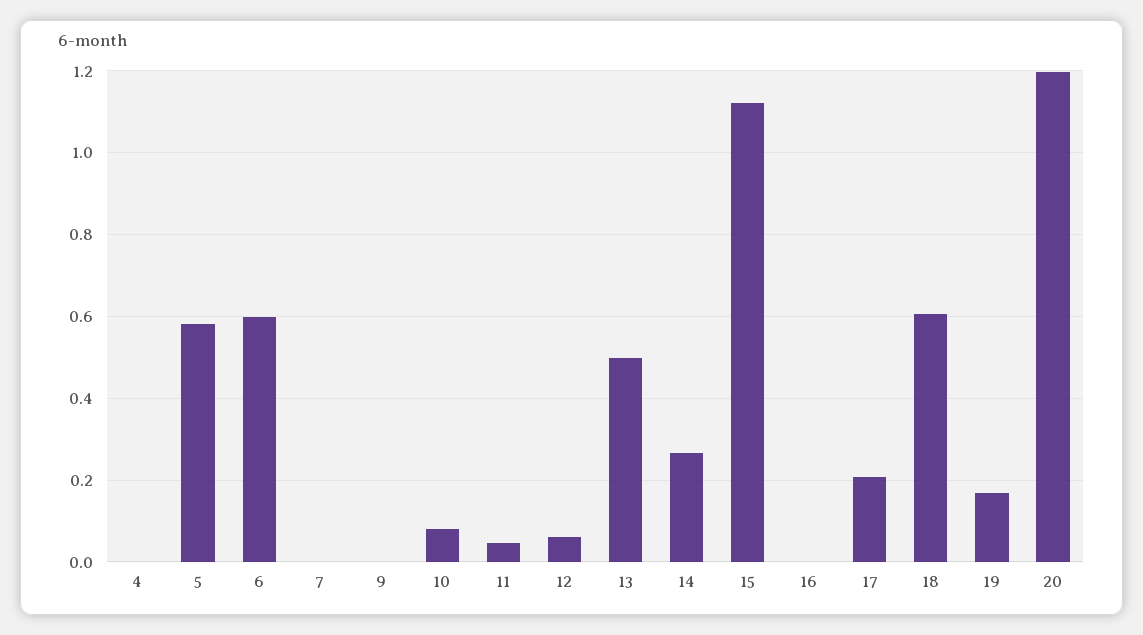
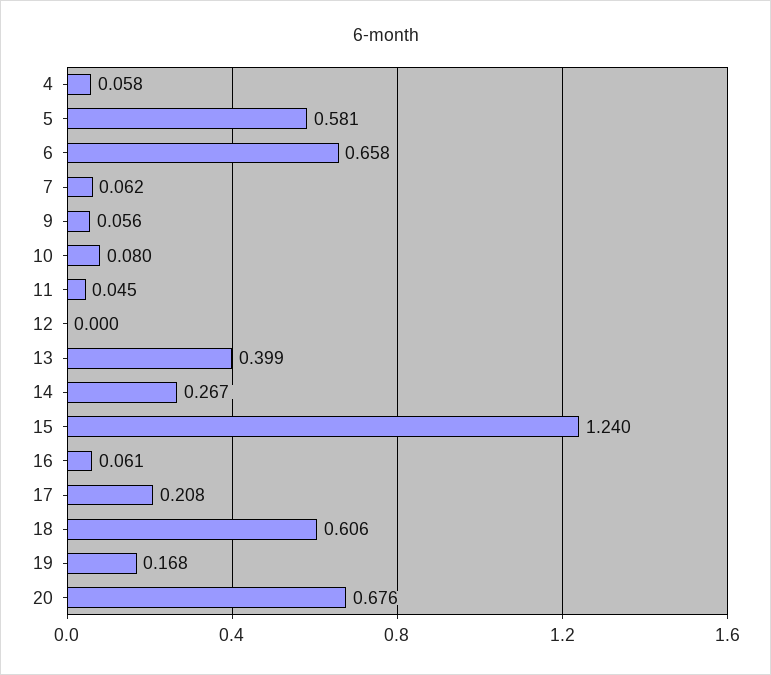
4: 0 -> 0.058
6: 0.6 -> 0.658
7: 0 -> 0.062
9: 0 -> 0.056
12: 0.06 -> 0
13: 0.5 -> 0.399
15: 1.12 -> 1.24
16: 0 -> 0.061
20: 1.2 -> 0.676

